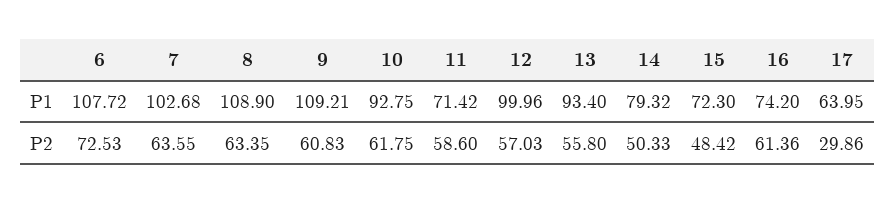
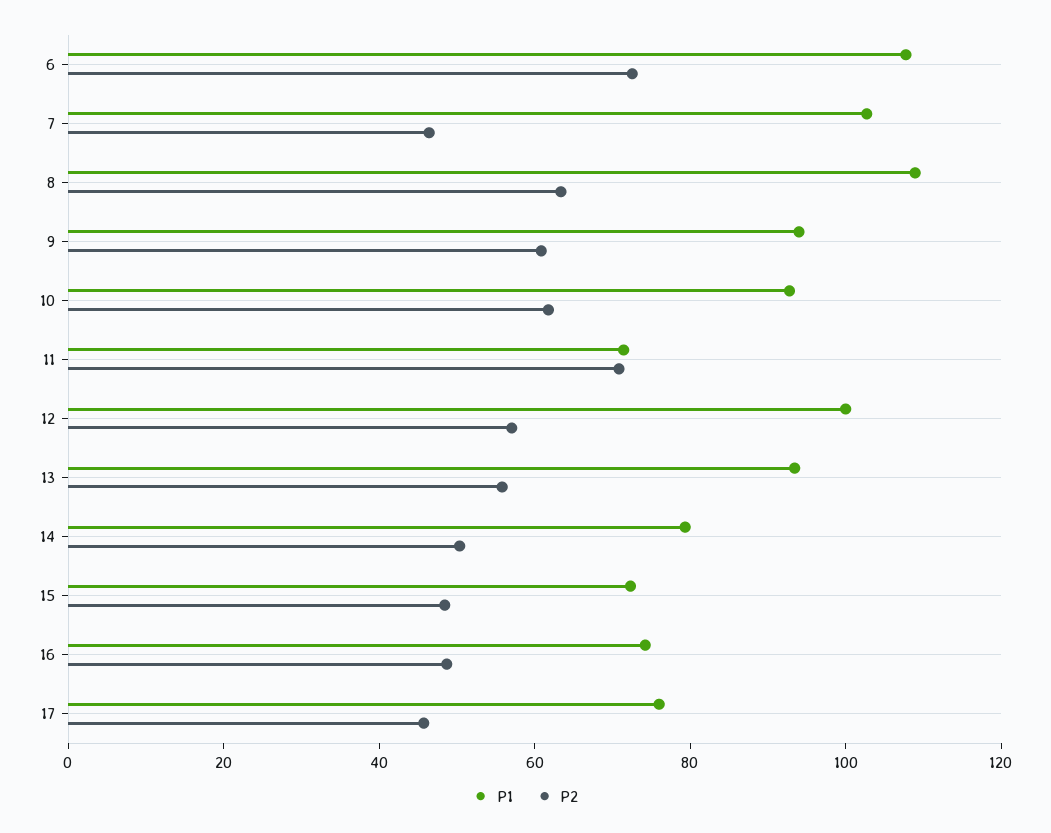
P1, 9: 109.21 -> 95
P1, 17: 63.95 -> 75
P2, 7: 63.55 -> 45
P2, 11: 58.6 -> 70
P2, 16: 61.36 -> 50
P2, 17: 29.86 -> 45

